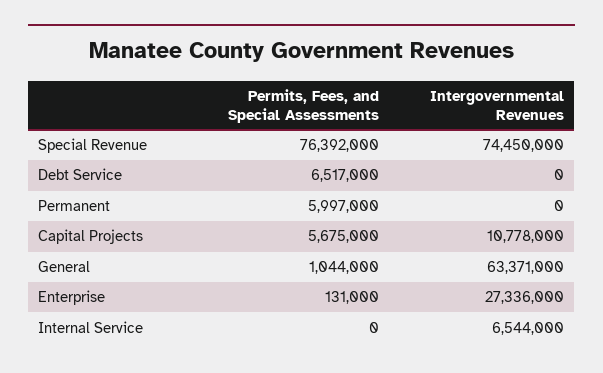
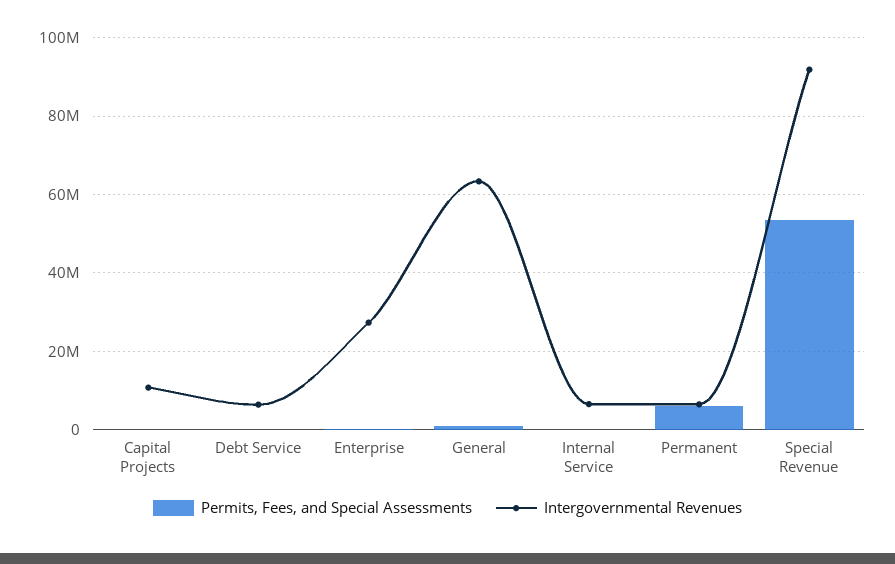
Permits, Fees, and Special Assessments, Special Revenue: 76392000 -> 54000000
Intergovernmental Revenues, Special Revenue: 74450000 -> 92000000
Permits, Fees, and Special Assessments, Debt Service: 6517000 -> 0
Intergovernmental Revenues, Debt Service: 0 -> 6000000
Intergovernmental Revenues, Permanent: 0 -> 6000000
Permits, Fees, and Special Assessments, Capital Projects: 5675000 -> 0

